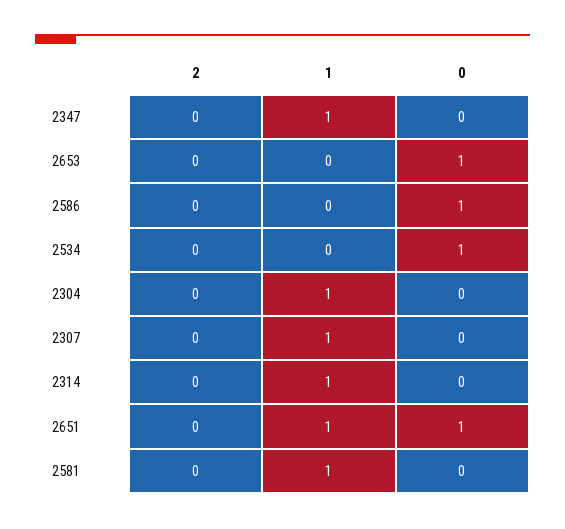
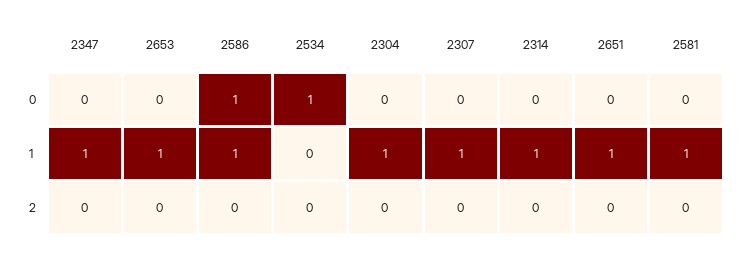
1, 2653: 0 -> 1
0, 2653: 1 -> 0
1, 2586: 0 -> 1
0, 2651: 1 -> 0

